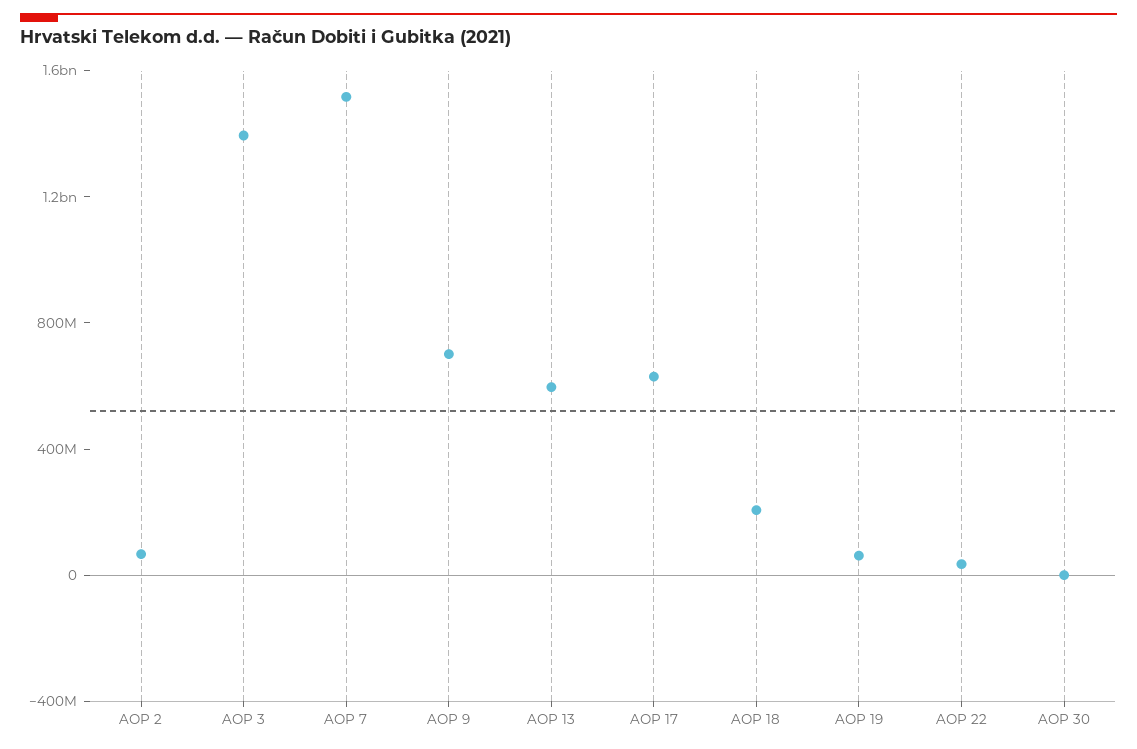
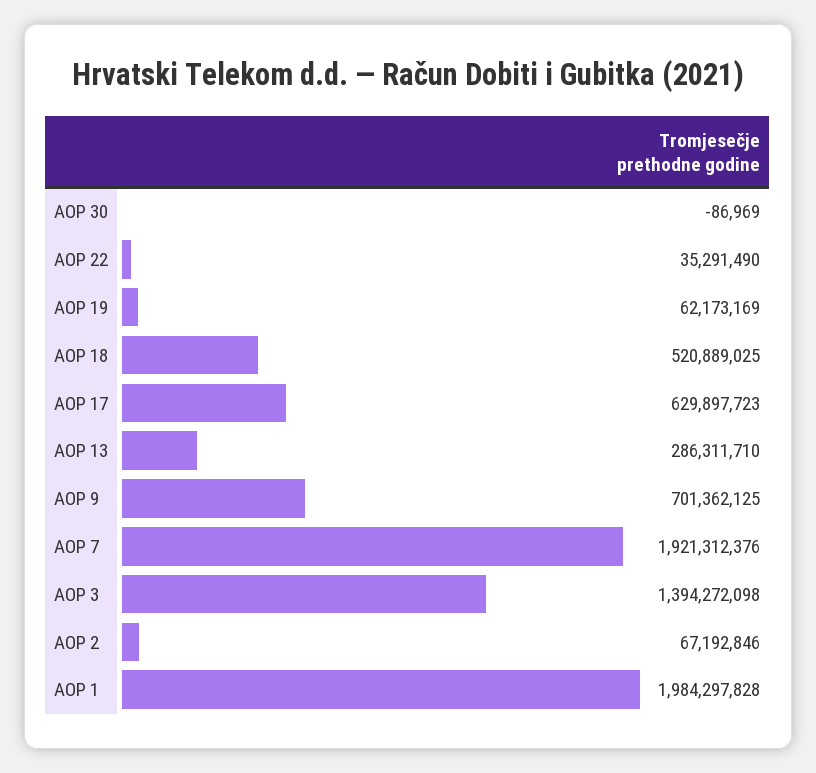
AOP 7: 1500000000 -> 1921312376
AOP 13: 600000000 -> 286311710
AOP 18: 200000000 -> 520889025
AOP 1: none -> 1984297828

